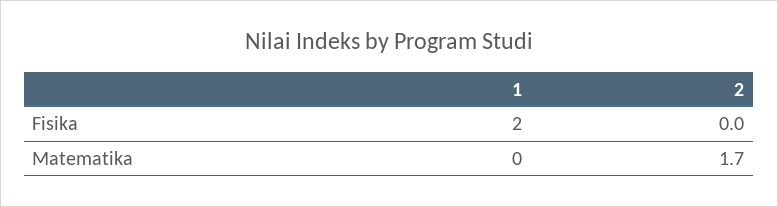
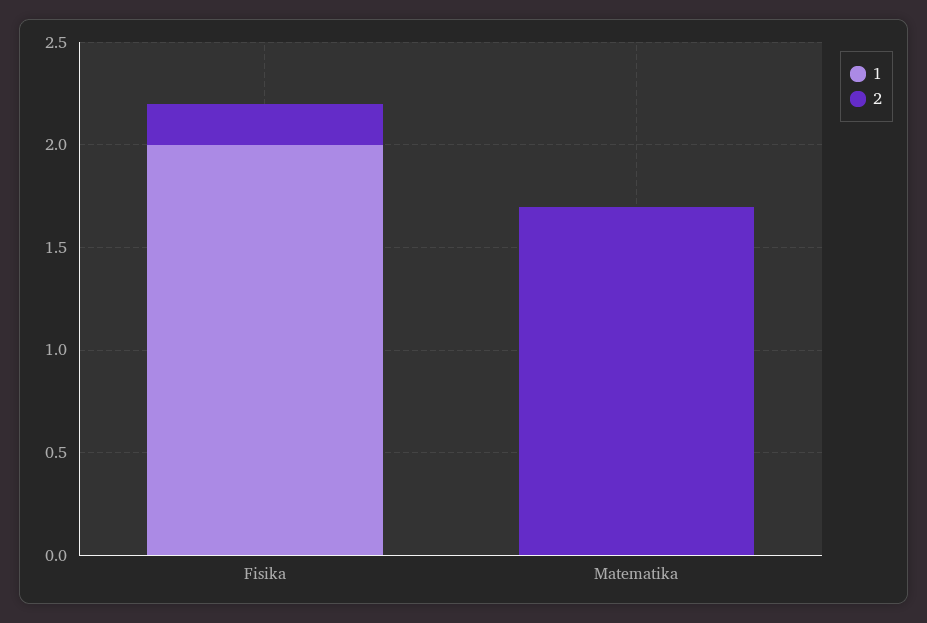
2, Fisika: 0 -> 0.2

